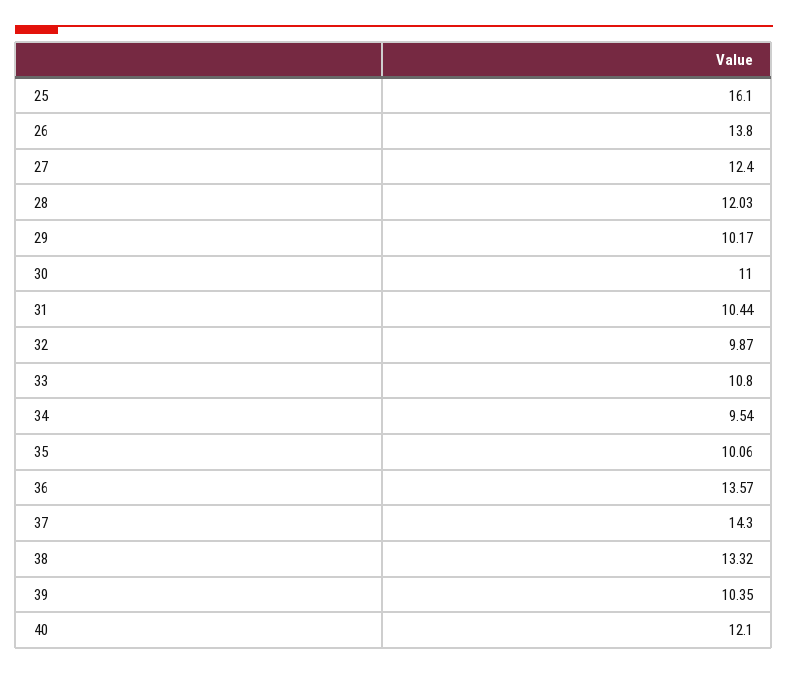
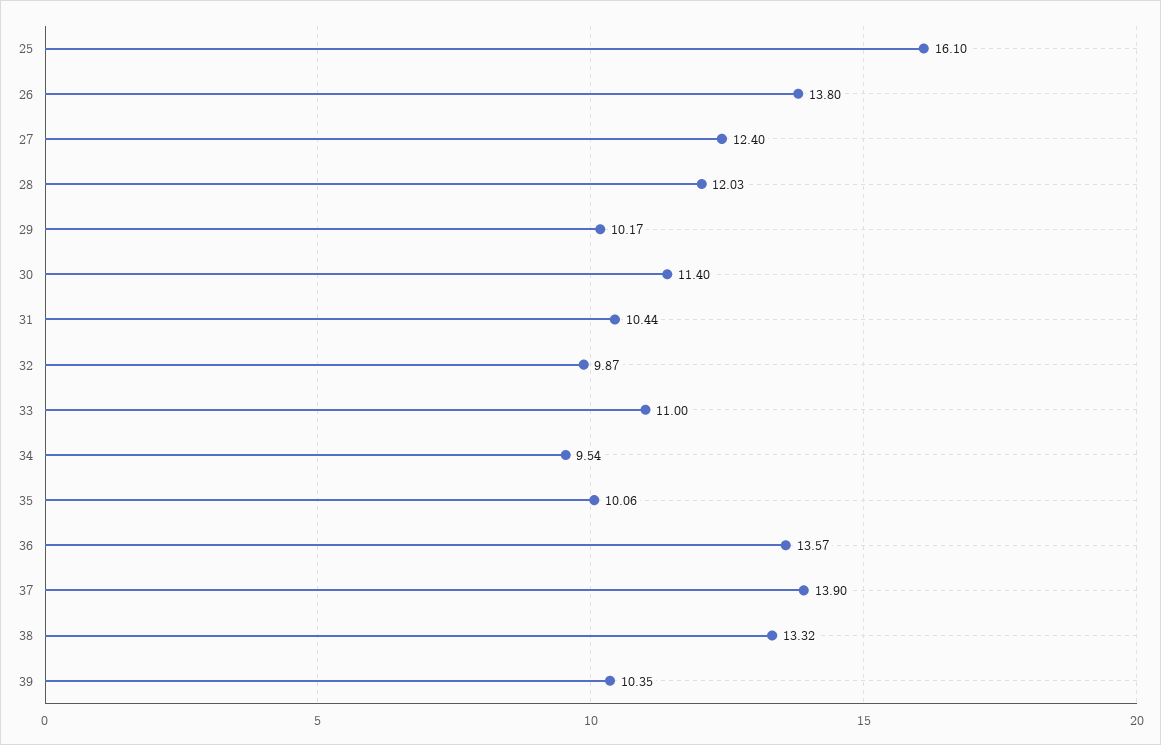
30: 11 -> 11.4
33: 10.8 -> 11
37: 14.3 -> 13.9
40: 12.1 -> none

